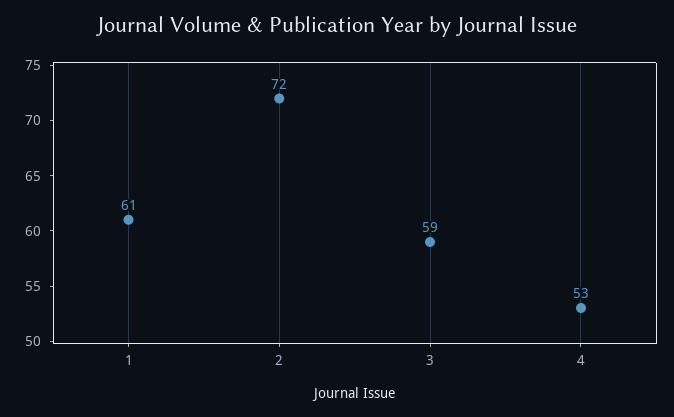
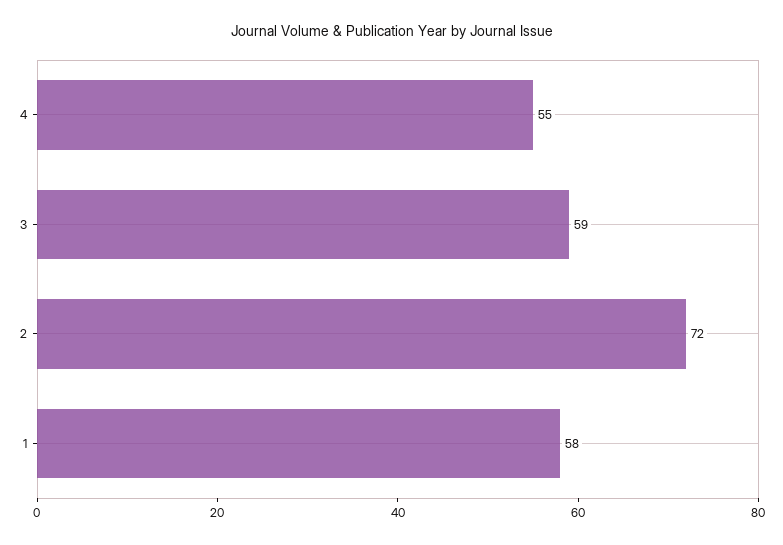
1: 61 -> 58
4: 53 -> 55

